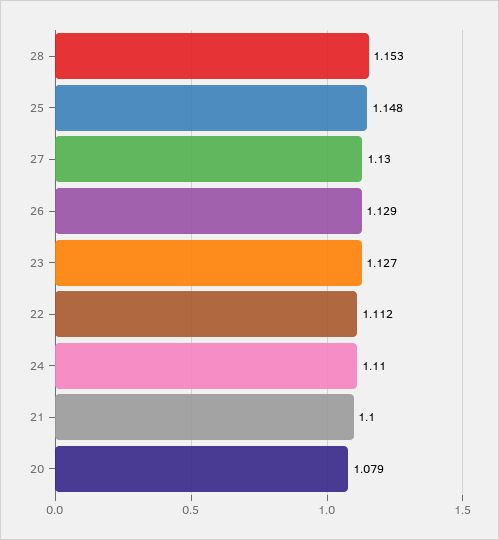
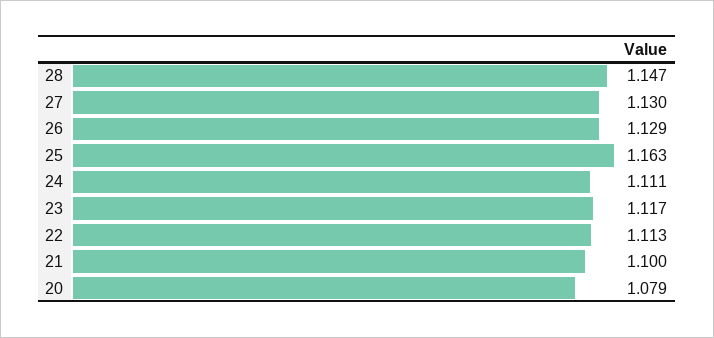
28: 1.153 -> 1.147
25: 1.148 -> 1.163
23: 1.127 -> 1.117
22: 1.112 -> 1.113
24: 1.11 -> 1.111

